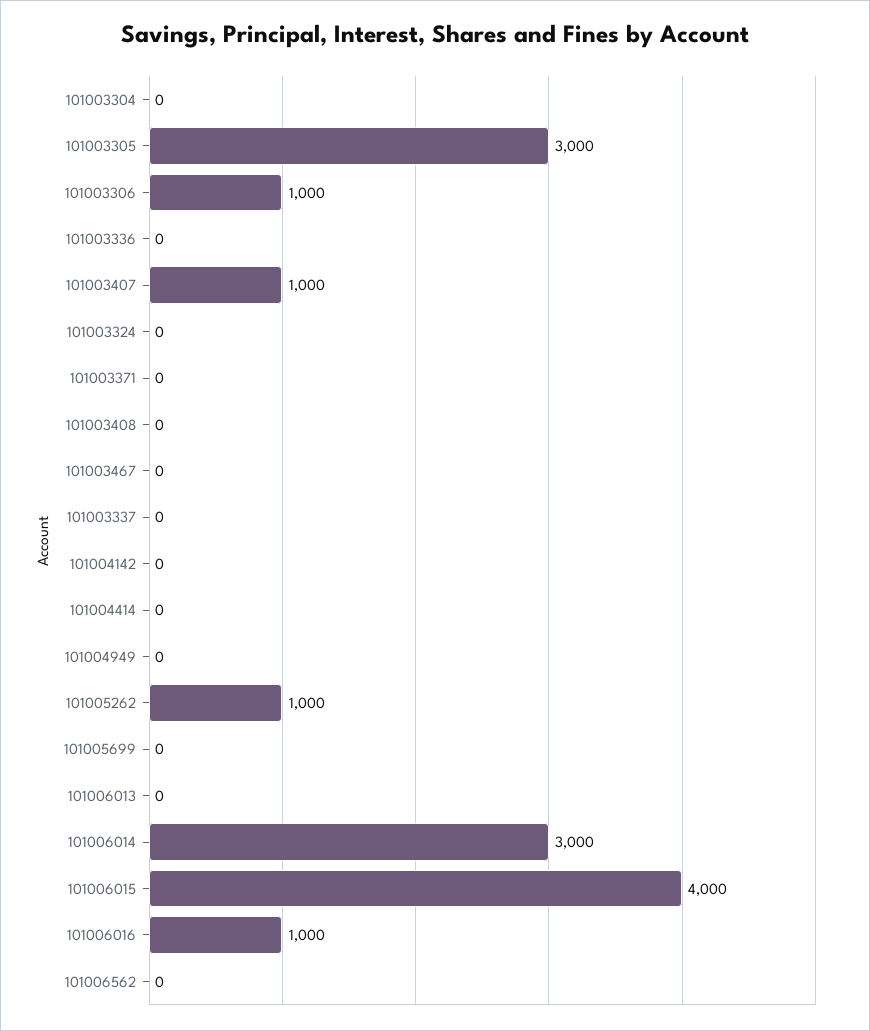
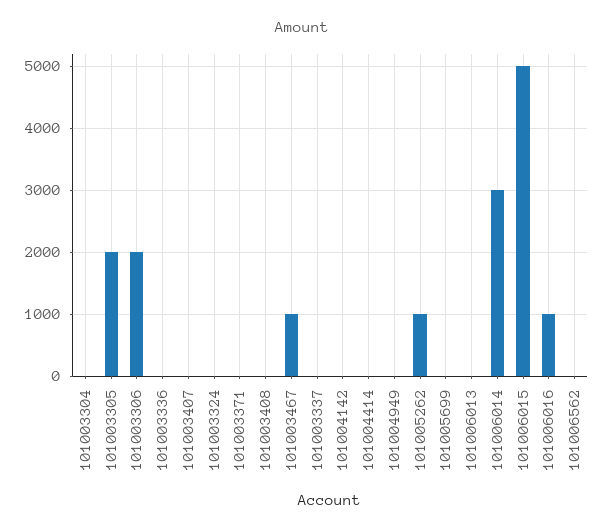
101003305: 3000 -> 2000
101003306: 1000 -> 2000
101003407: 1000 -> 0
101003467: 0 -> 1000
101006015: 4000 -> 5000

